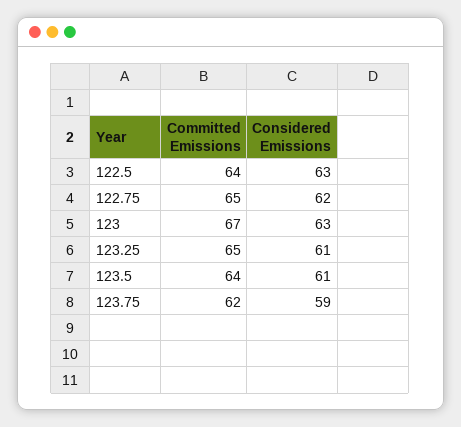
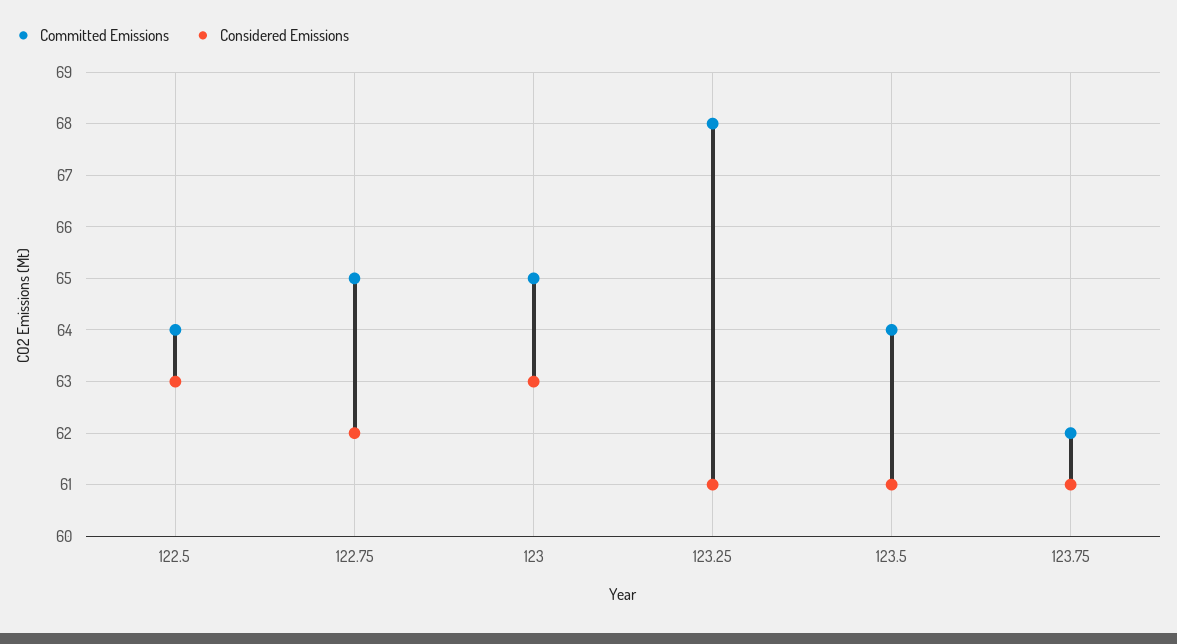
Committed Emissions, 123: 67 -> 65
Committed Emissions, 123.25: 65 -> 68
Considered Emissions, 123.75: 59 -> 61

